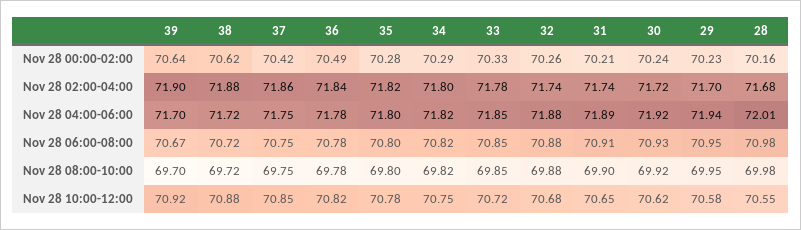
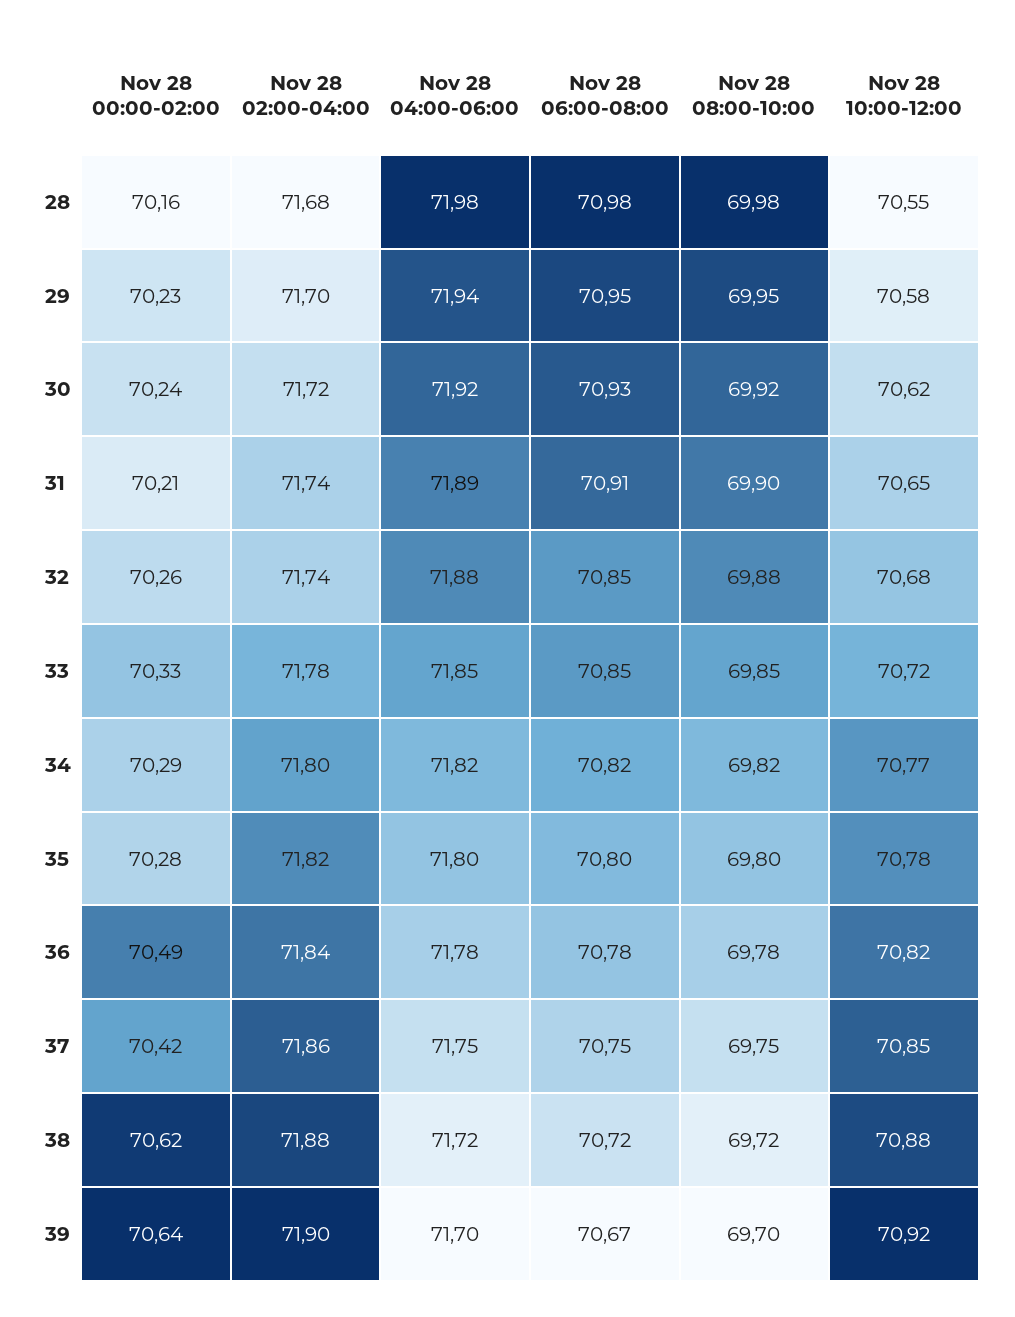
28, Nov 28 04:00-06:00: 72.01 -> 71.98
32, Nov 28 06:00-08:00: 70.88 -> 70.85
34, Nov 28 10:00-12:00: 70.75 -> 70.77

